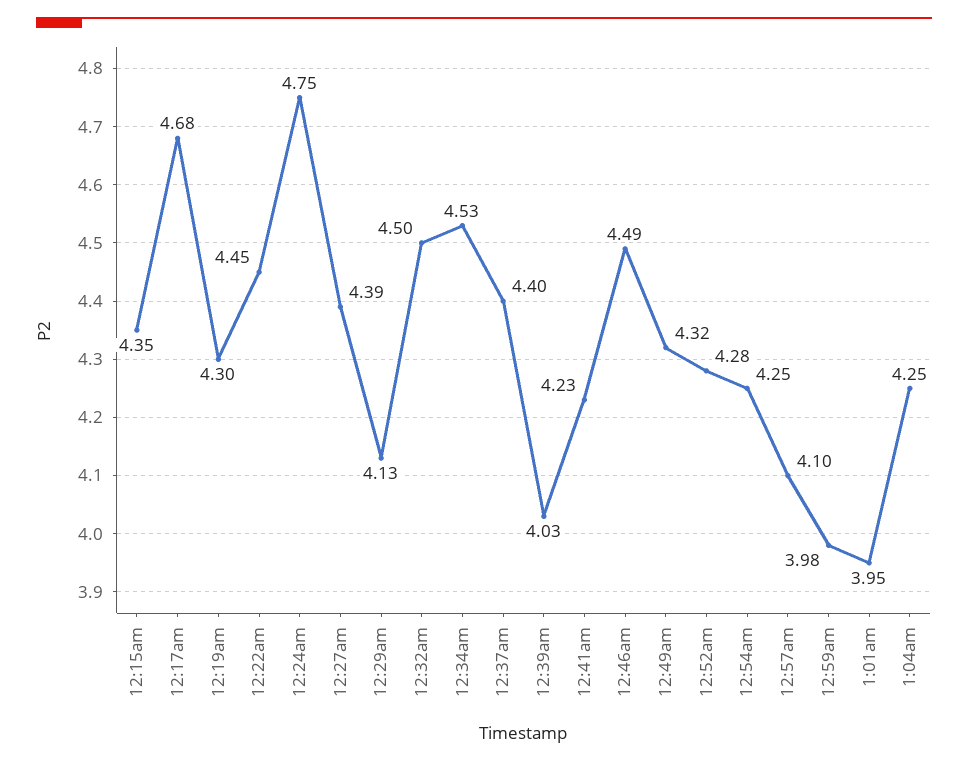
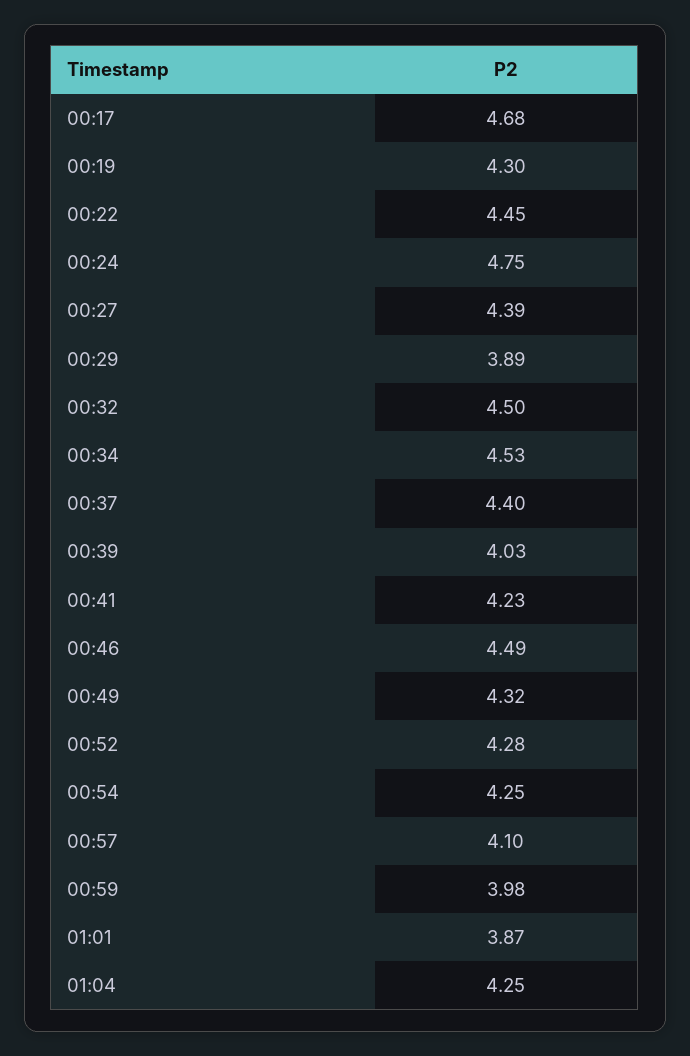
12:15am: 4.35 -> none
12:29am: 4.13 -> 3.89
1:01am: 3.95 -> 3.87

